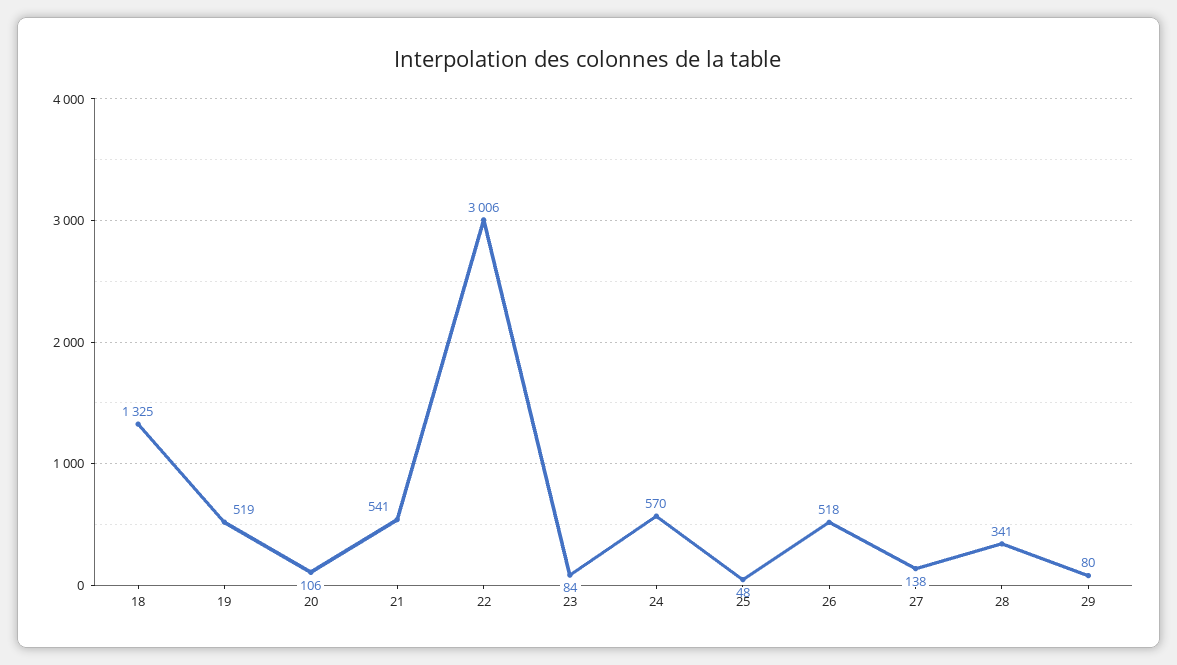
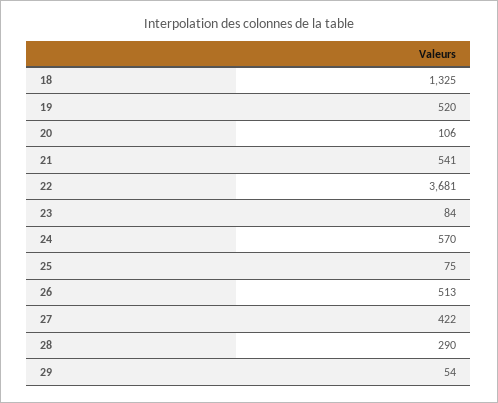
19: 519 -> 520
22: 3006 -> 3681
25: 48 -> 75
26: 518 -> 513
27: 138 -> 422
28: 341 -> 290
29: 80 -> 54

